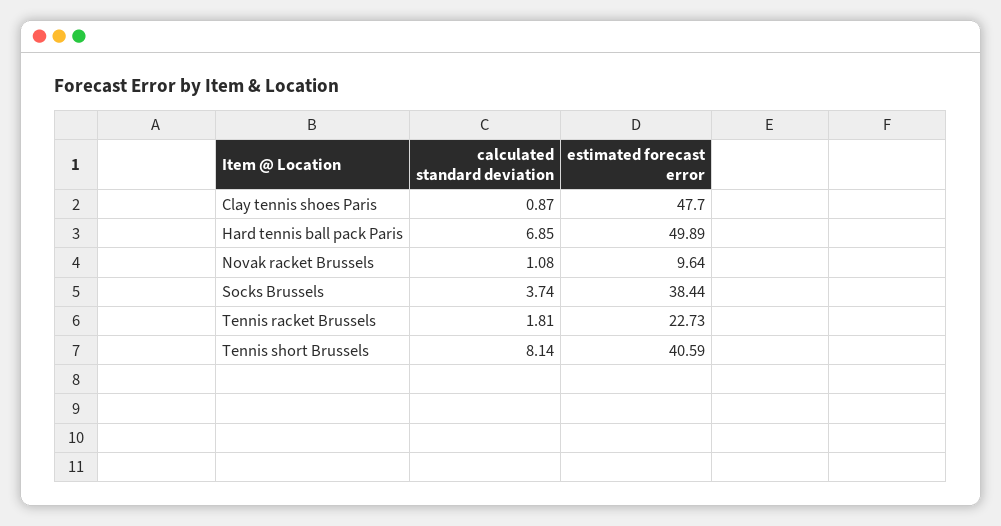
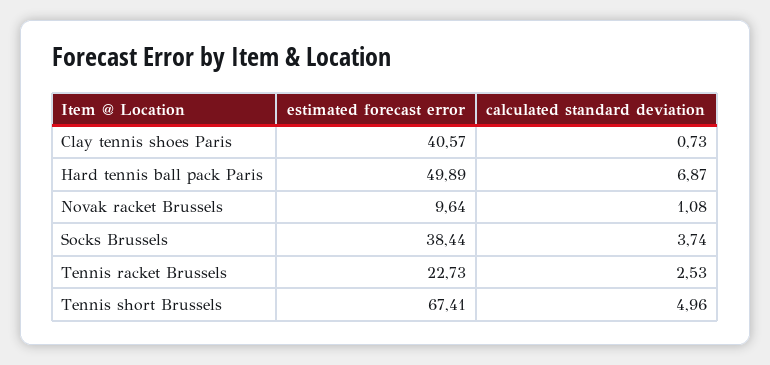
calculated standard deviation, Clay tennis shoes Paris: 0.87 -> 0.73
estimated forecast error, Clay tennis shoes Paris: 47.7 -> 40.57
calculated standard deviation, Hard tennis ball pack Paris: 6.85 -> 6.87
calculated standard deviation, Tennis racket Brussels: 1.81 -> 2.53
calculated standard deviation, Tennis short Brussels: 8.14 -> 4.96
estimated forecast error, Tennis short Brussels: 40.59 -> 67.41

